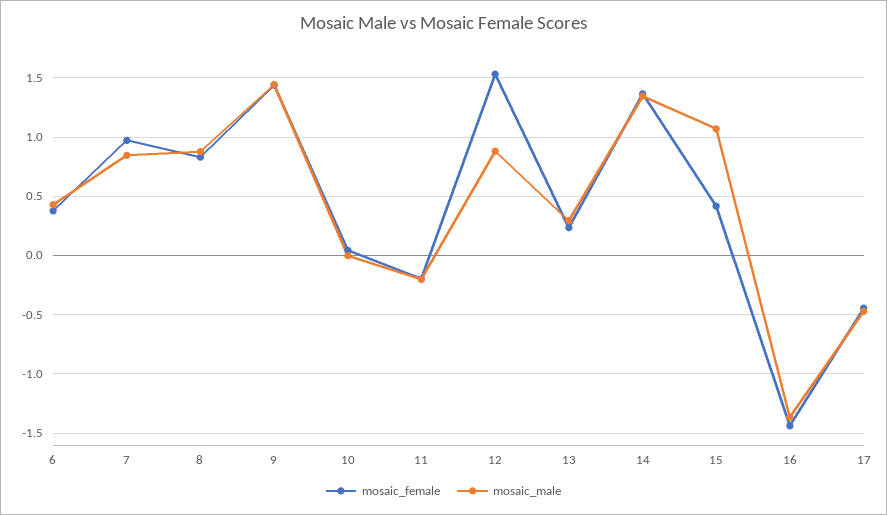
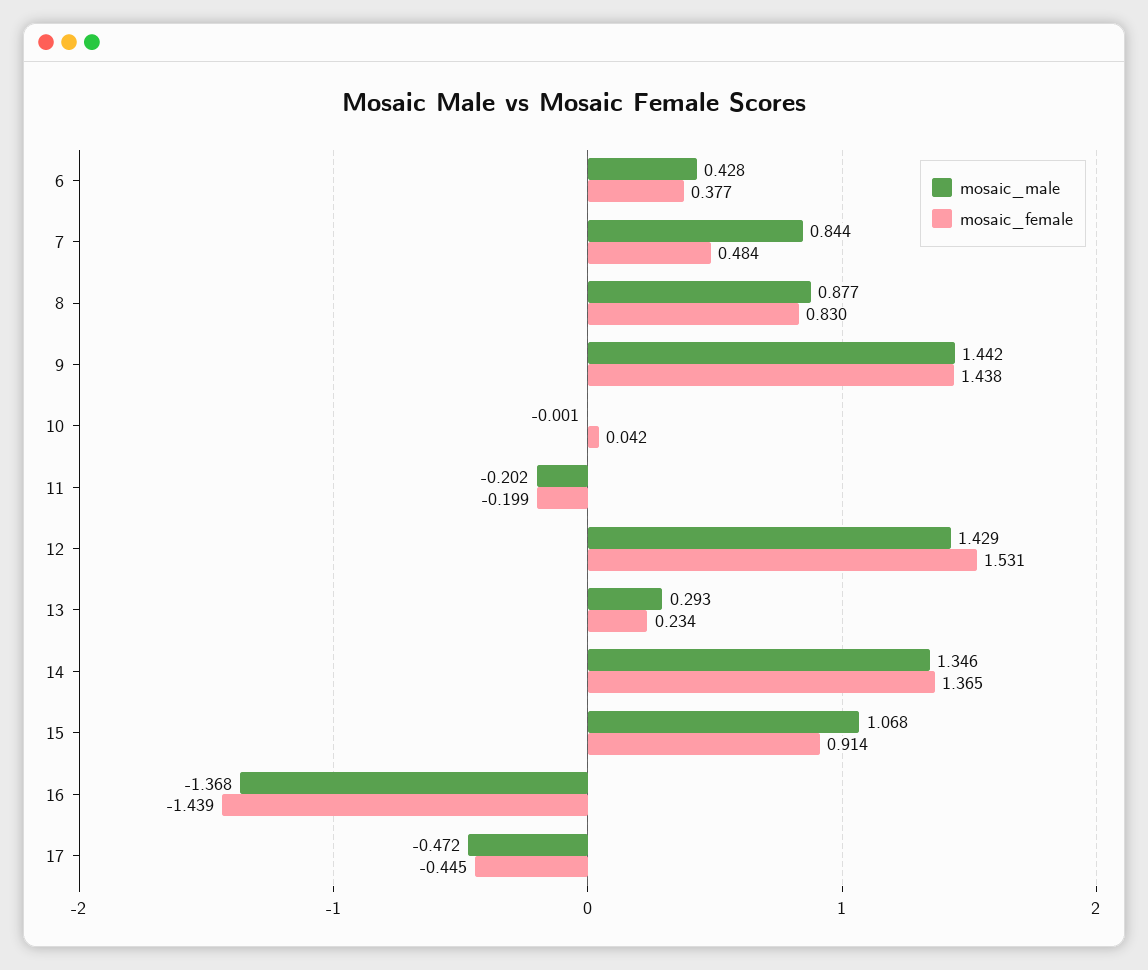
mosaic_female, 7: 1 -> 0.484
mosaic_male, 12: 0.9 -> 1.429
mosaic_female, 15: 0.4 -> 0.914

